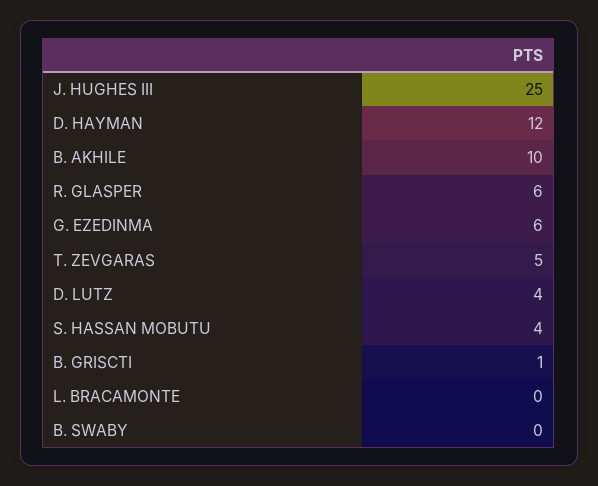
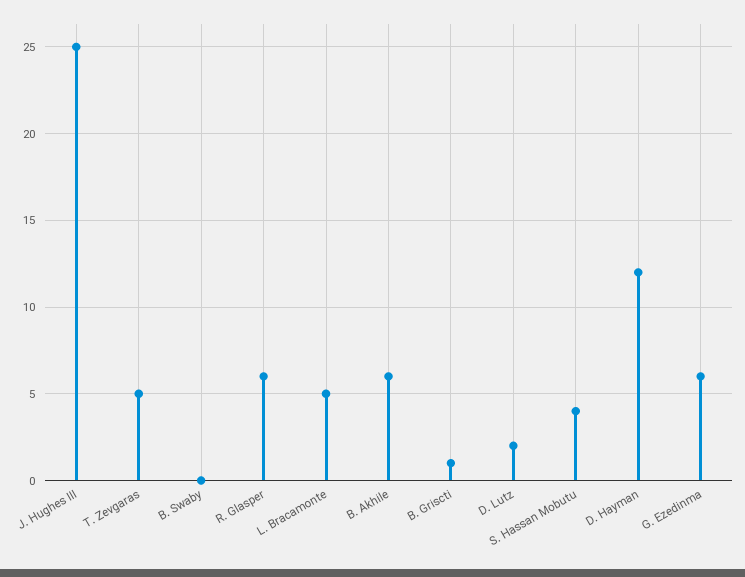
B. AKHILE: 10 -> 6
D. LUTZ: 4 -> 2
L. BRACAMONTE: 0 -> 5

